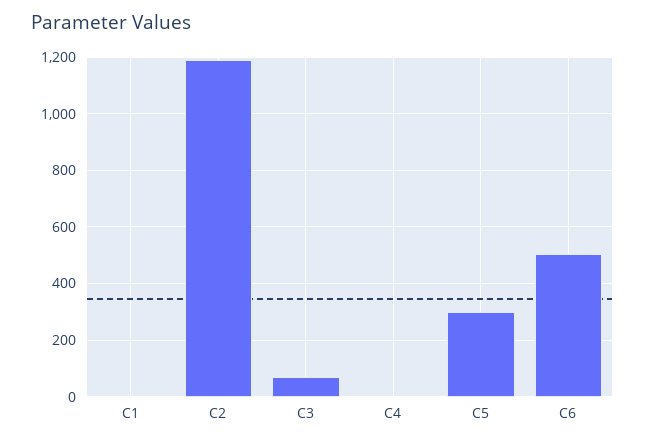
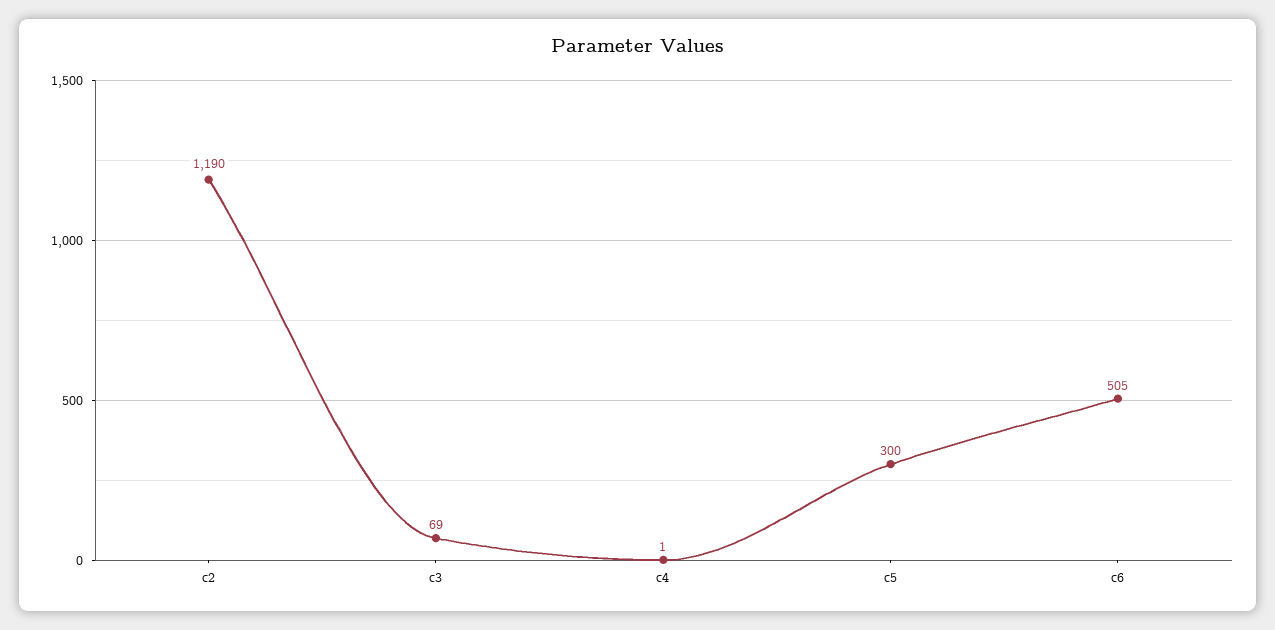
C1: 0 -> none

